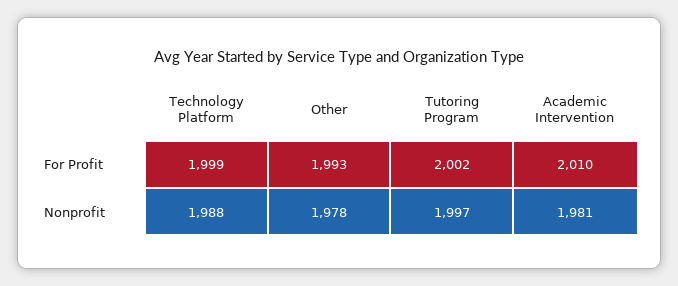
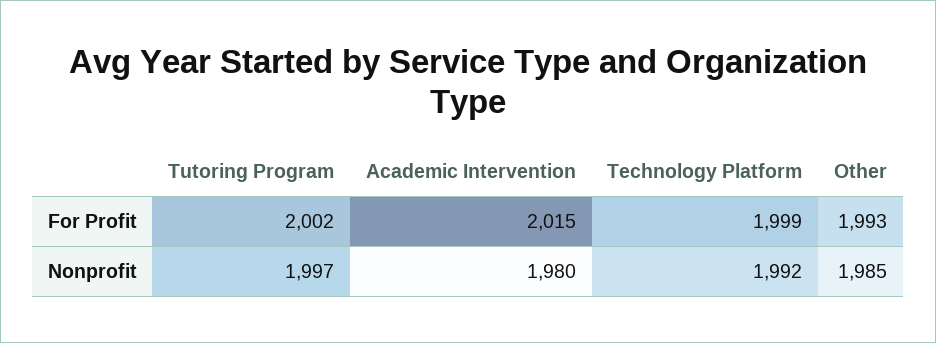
Academic Intervention, For Profit: 2010 -> 2015
Technology Platform, Nonprofit: 1988 -> 1992
Other, Nonprofit: 1978 -> 1985
Academic Intervention, Nonprofit: 1981 -> 1980

